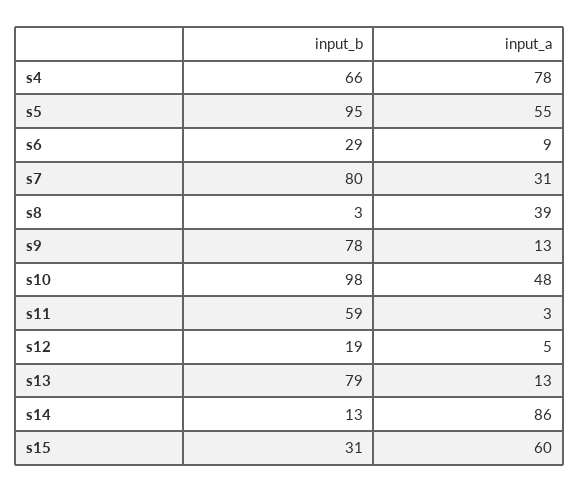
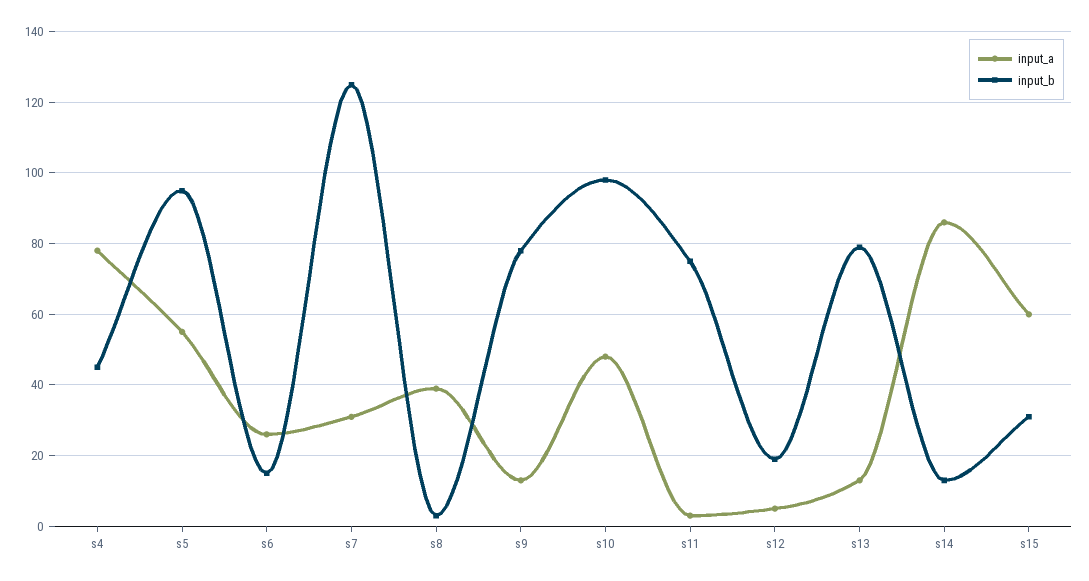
input_b, s4: 66 -> 45
input_b, s6: 29 -> 15
input_a, s6: 9 -> 25
input_b, s7: 80 -> 125
input_b, s11: 59 -> 75

